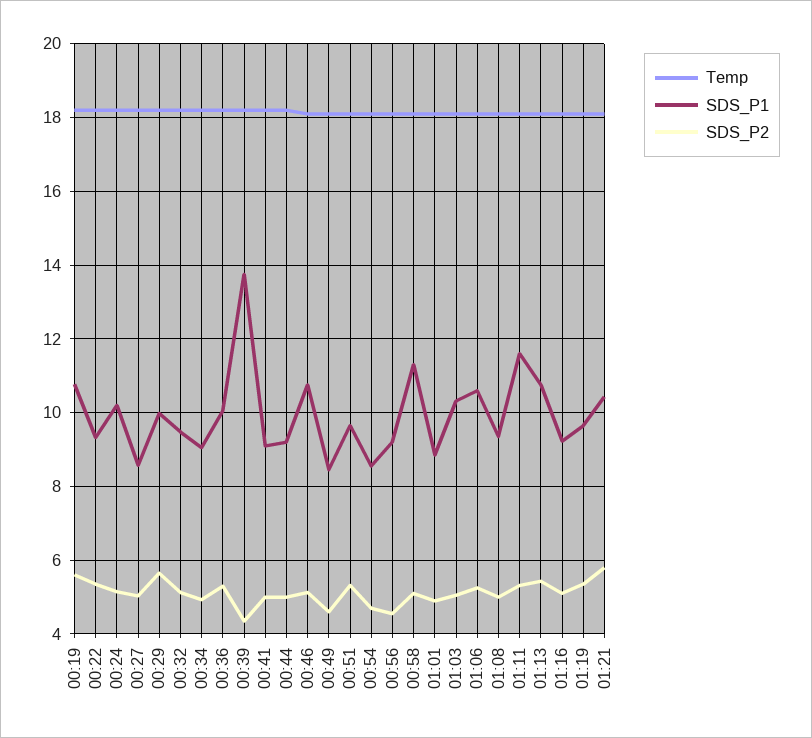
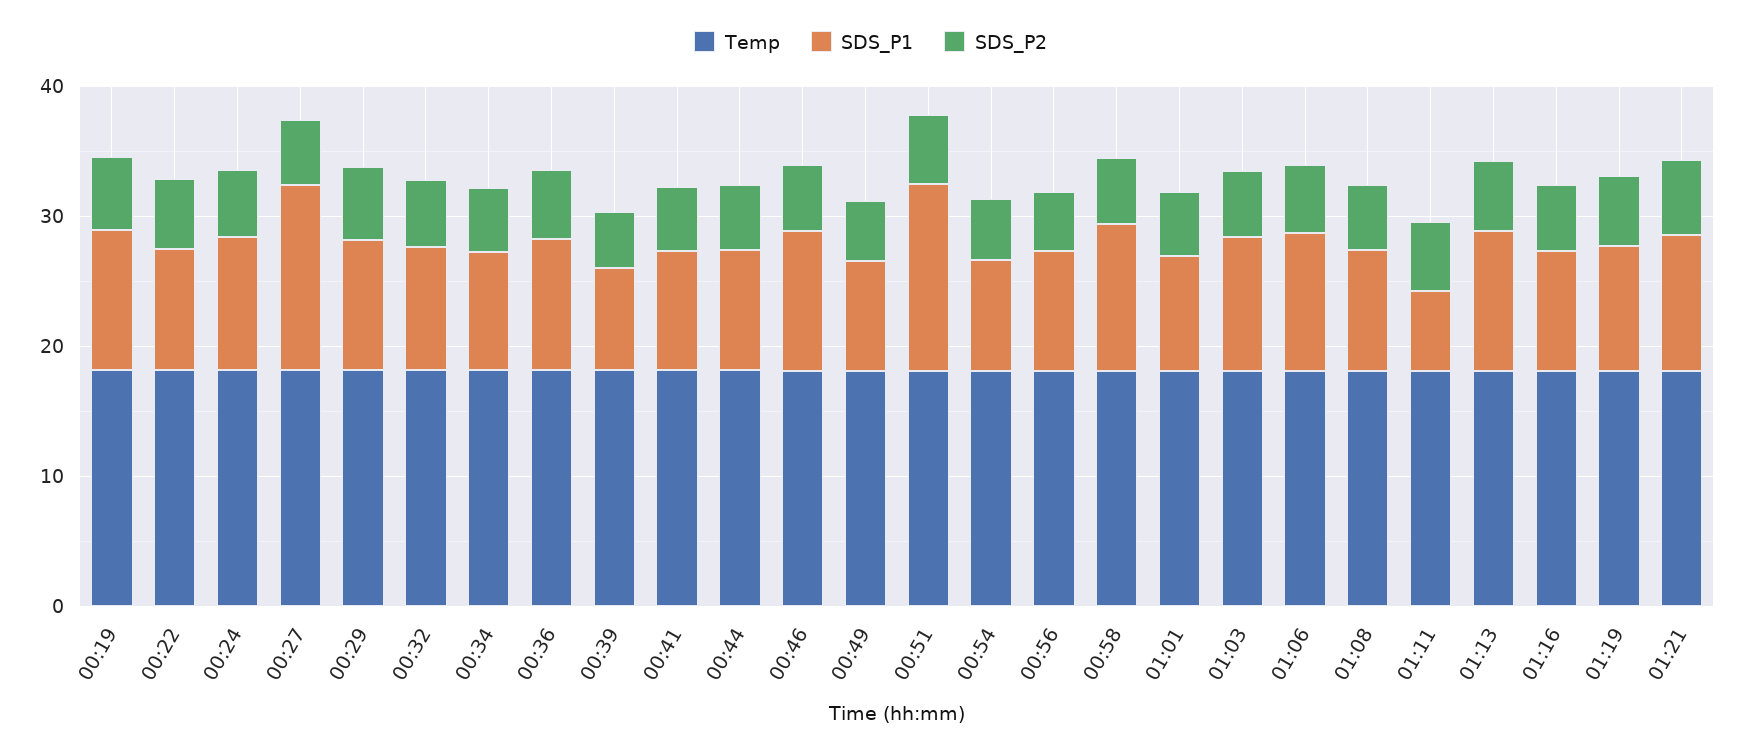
SDS_P1, 00:27: 8.6 -> 14
SDS_P1, 00:39: 13.8 -> 8
SDS_P1, 00:51: 9.6 -> 14
SDS_P1, 01:11: 11.6 -> 6

